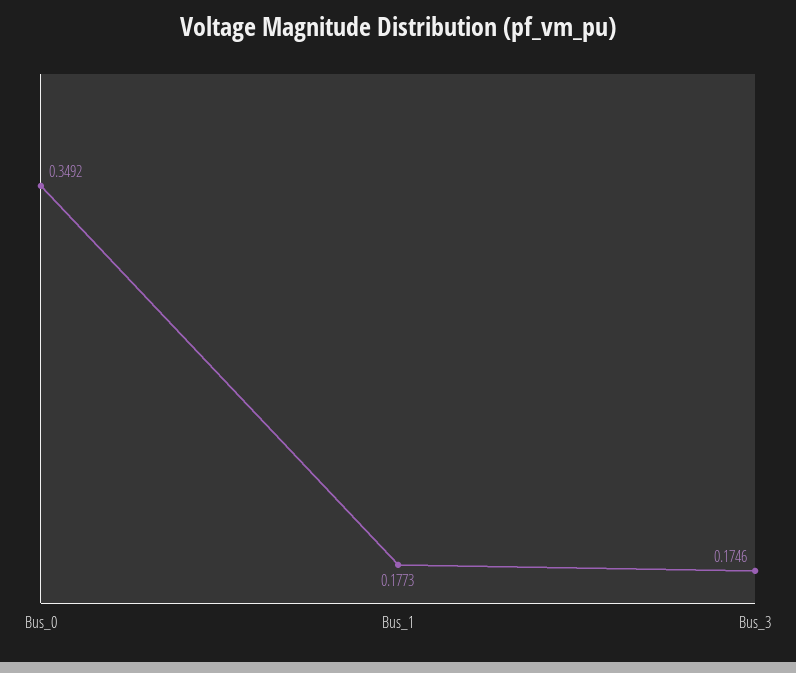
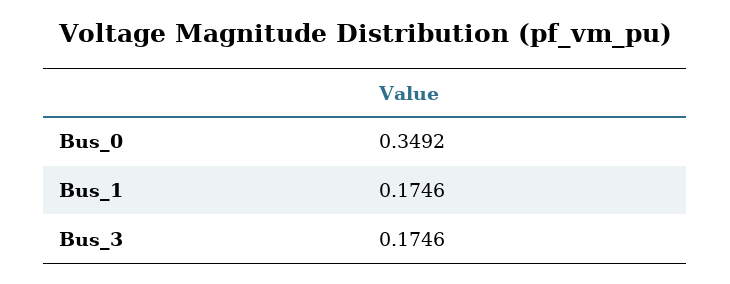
Bus_1: 0.1773 -> 0.1746

